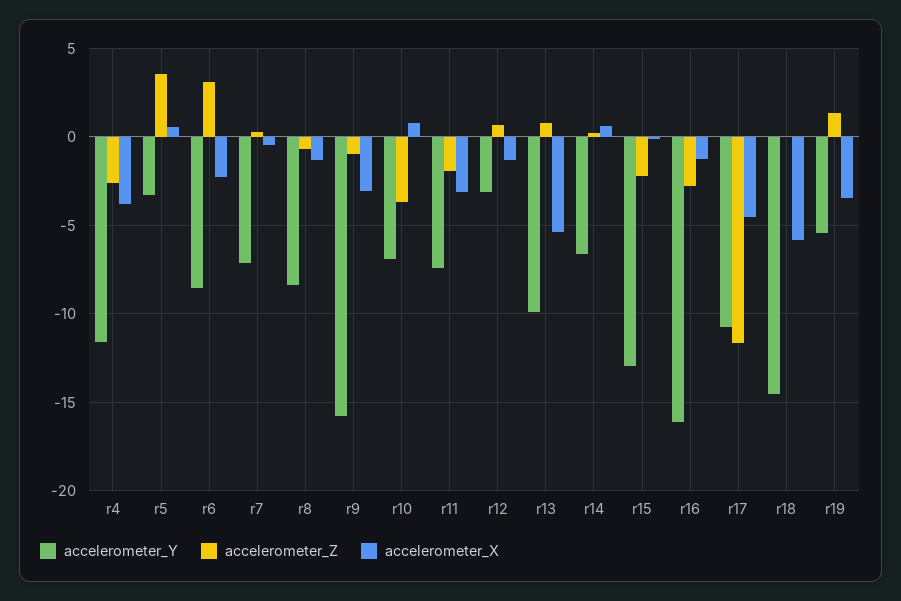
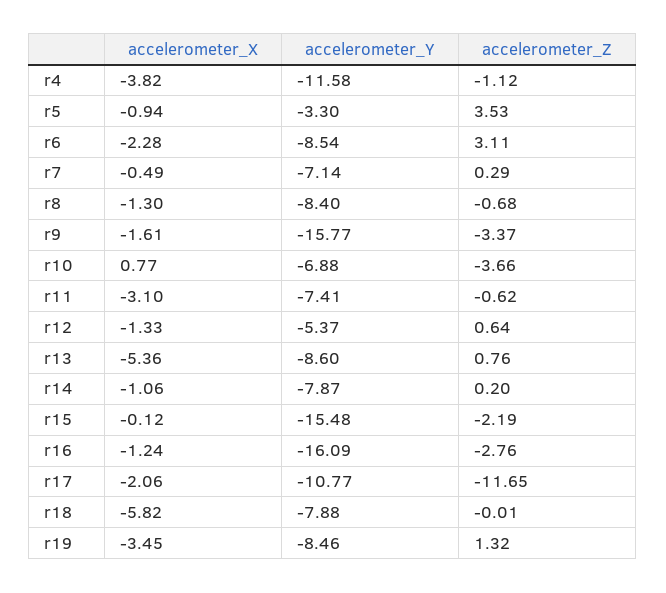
accelerometer_Z, r4: -2.5 -> -1.12
accelerometer_X, r5: 0.5 -> -0.94
accelerometer_Z, r9: -1 -> -3.37
accelerometer_X, r9: -3 -> -1.61
accelerometer_Z, r11: -2 -> -0.62
accelerometer_Y, r12: -3 -> -5.37
accelerometer_Y, r13: -10 -> -8.6
accelerometer_Y, r14: -6.5 -> -7.87
accelerometer_X, r14: 0.5 -> -1.06
accelerometer_Y, r15: -13 -> -15.48
accelerometer_X, r17: -4.5 -> -2.06
accelerometer_Y, r18: -14.5 -> -7.88
accelerometer_Y, r19: -5.5 -> -8.46

